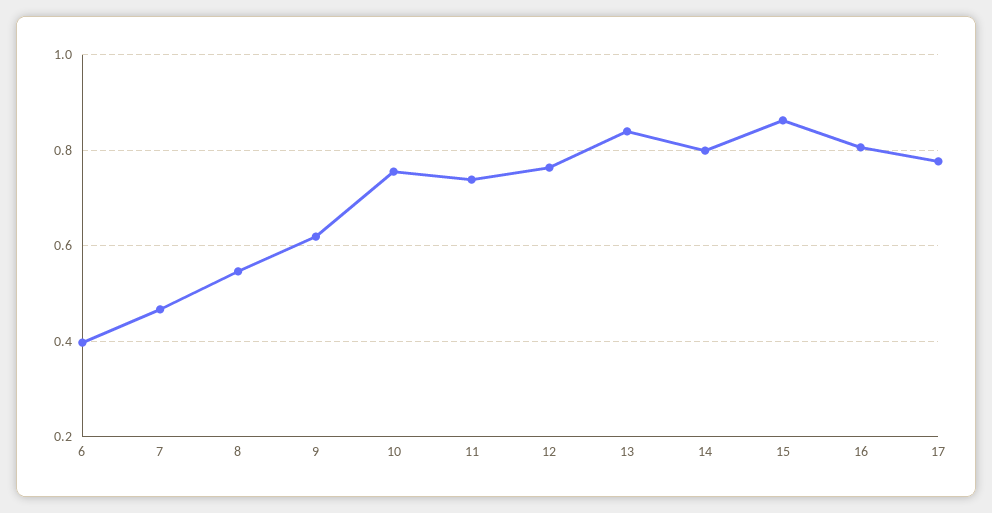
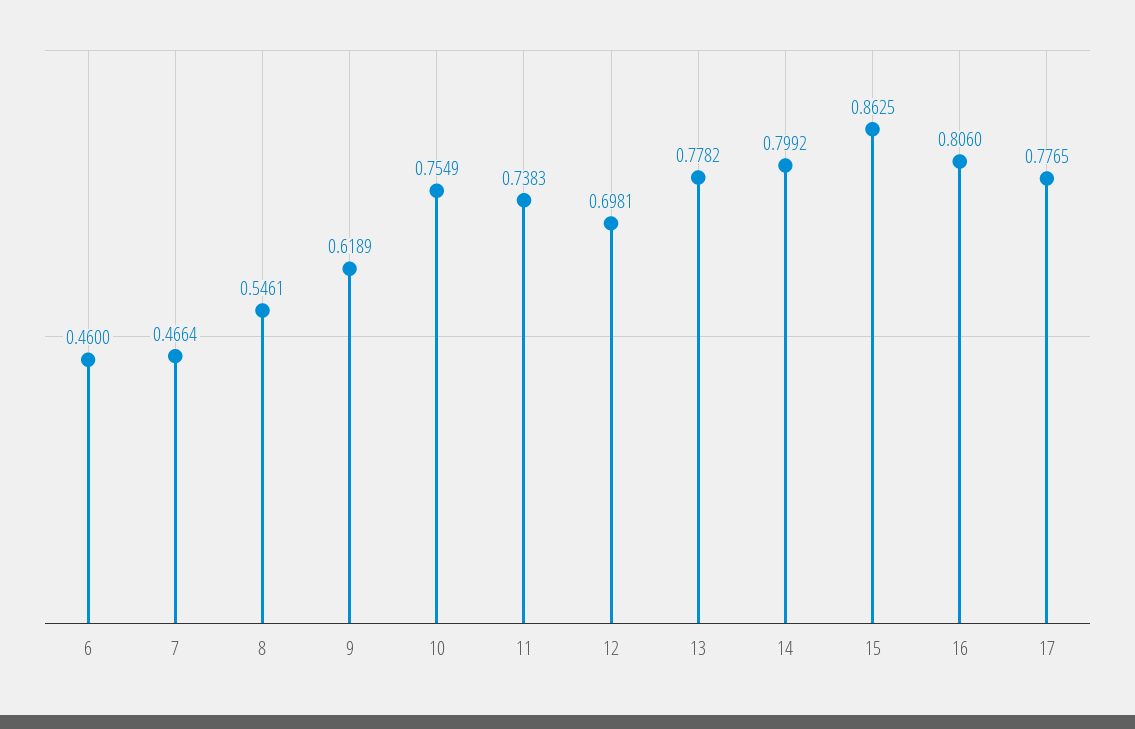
6: 0.4 -> 0.46
12: 0.76 -> 0.6981
13: 0.84 -> 0.7782

